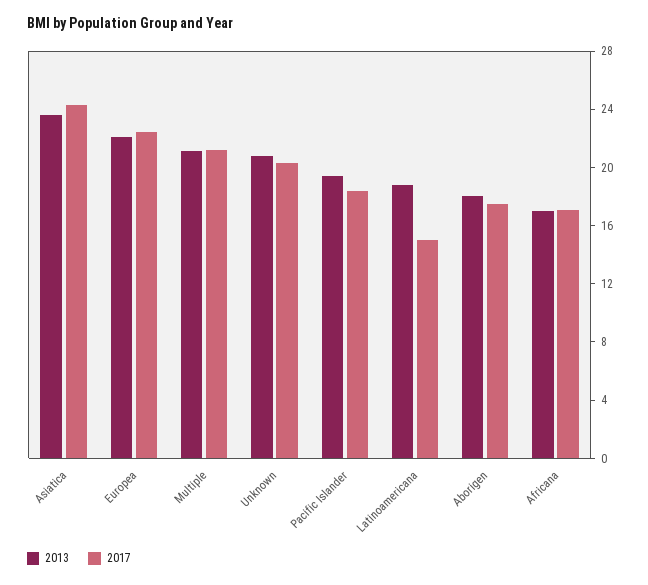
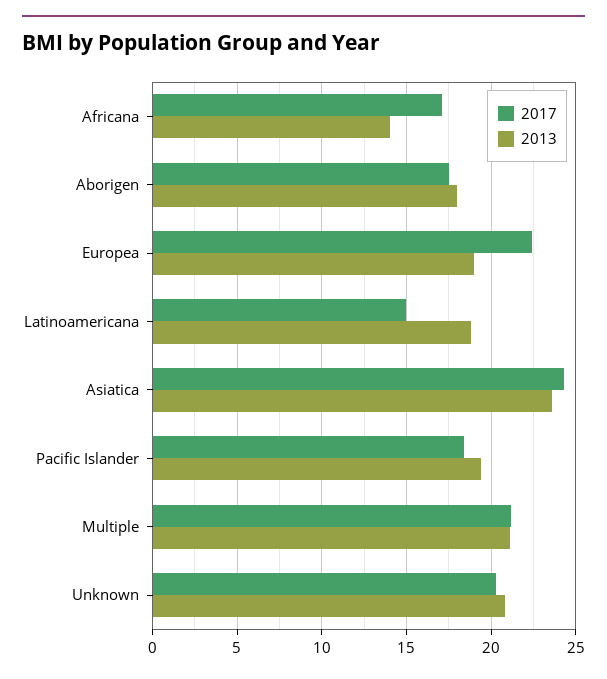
2013, Europea: 22 -> 19
2013, Africana: 17 -> 14

